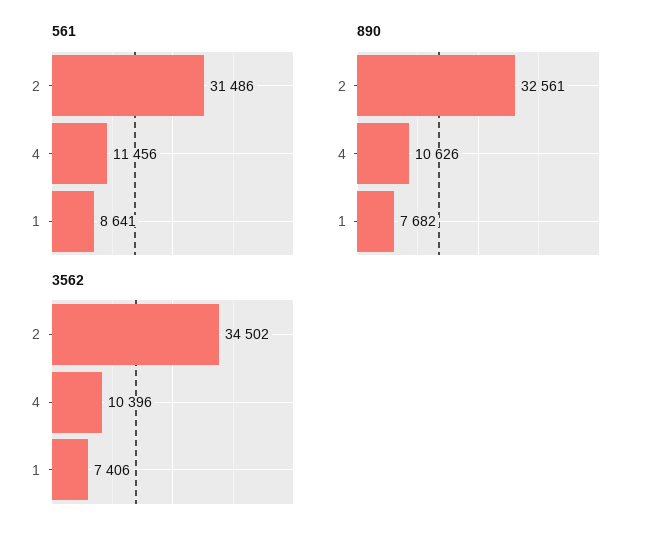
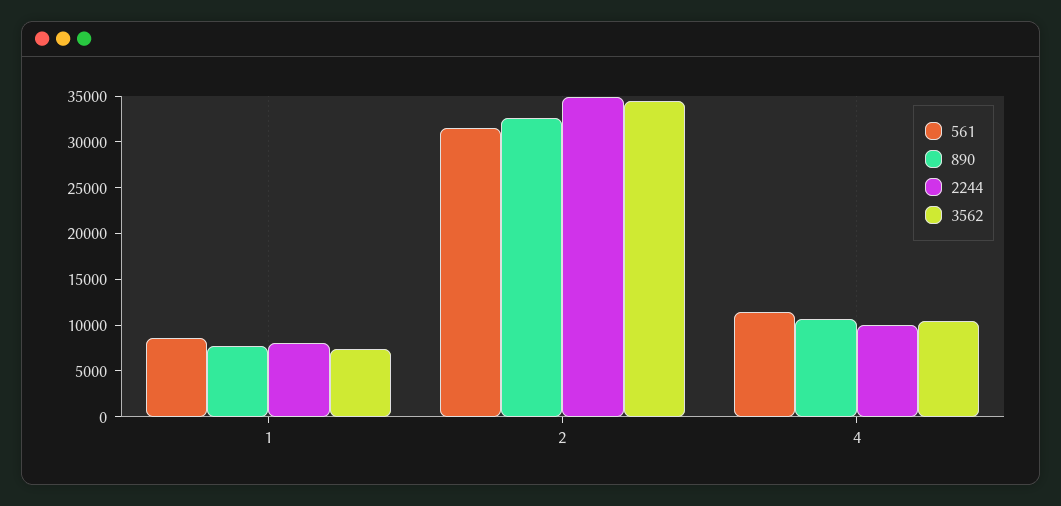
2244, 1: none -> 8000
2244, 2: none -> 35000
2244, 4: none -> 10000

